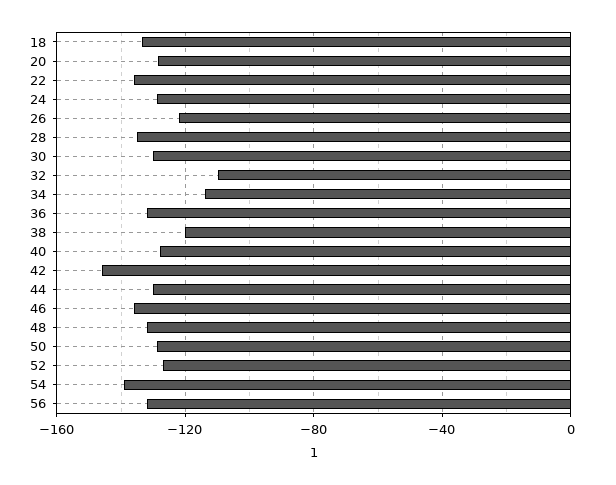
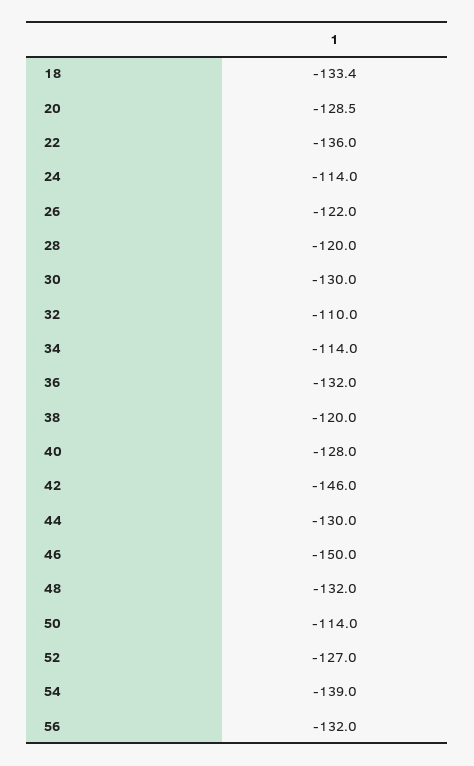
24: -130 -> -114
28: -135 -> -120
46: -135 -> -150
50: -130 -> -114

